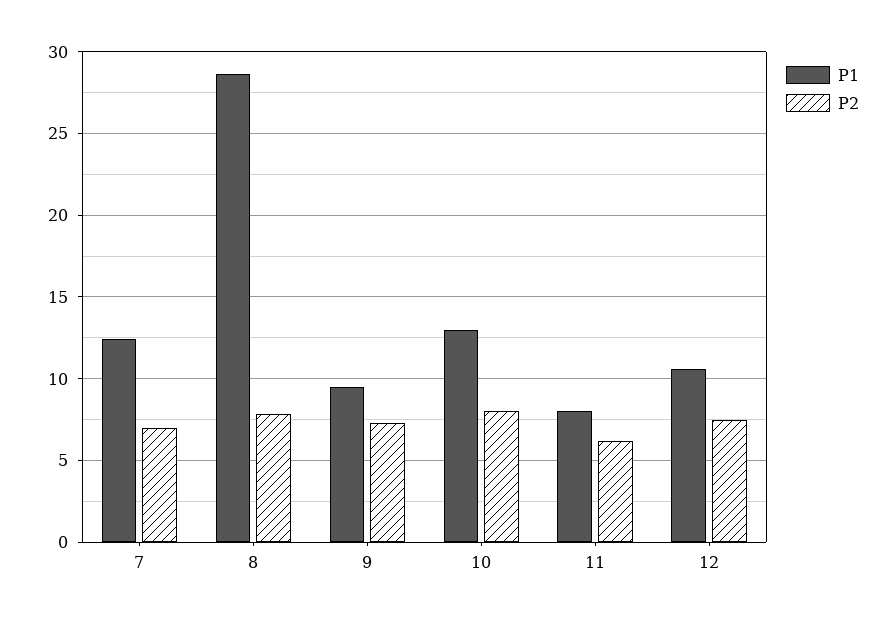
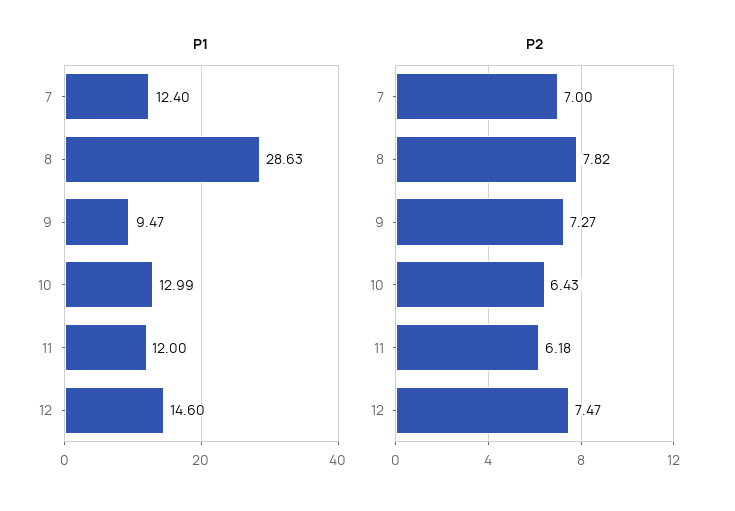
P2, 10: 8 -> 6.43
P1, 11: 8 -> 12
P1, 12: 10.5 -> 14.6

